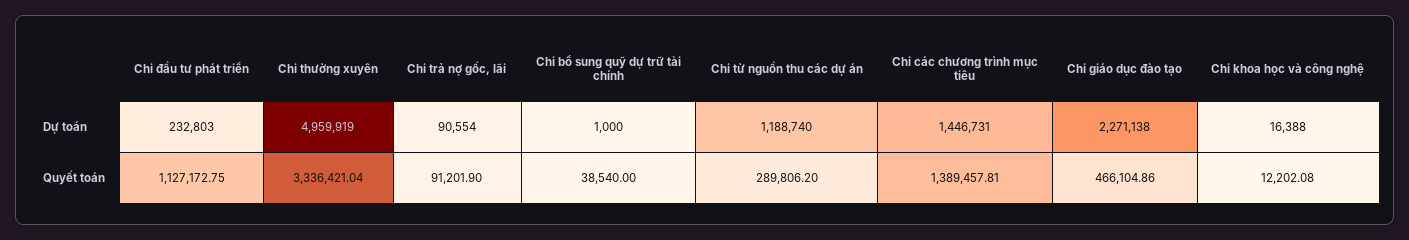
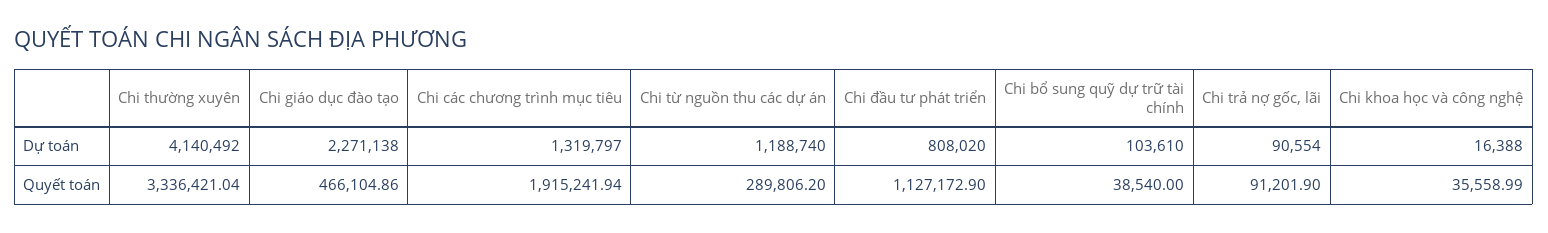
Chi đầu tư phát triển, Dự toán: 232803 -> 808020
Chi thường xuyên, Dự toán: 4959919 -> 4140492
Chi bổ sung quỹ dự trữ tài chính, Dự toán: 1000 -> 103610
Chi các chương trình mục tiêu, Dự toán: 1446731 -> 1319797
Chi đầu tư phát triển, Quyết toán: 1127172.75 -> 1127172.9
Chi các chương trình mục tiêu, Quyết toán: 1389457.81 -> 1915241.94
Chi khoa học và công nghệ, Quyết toán: 12202.08 -> 35558.99

